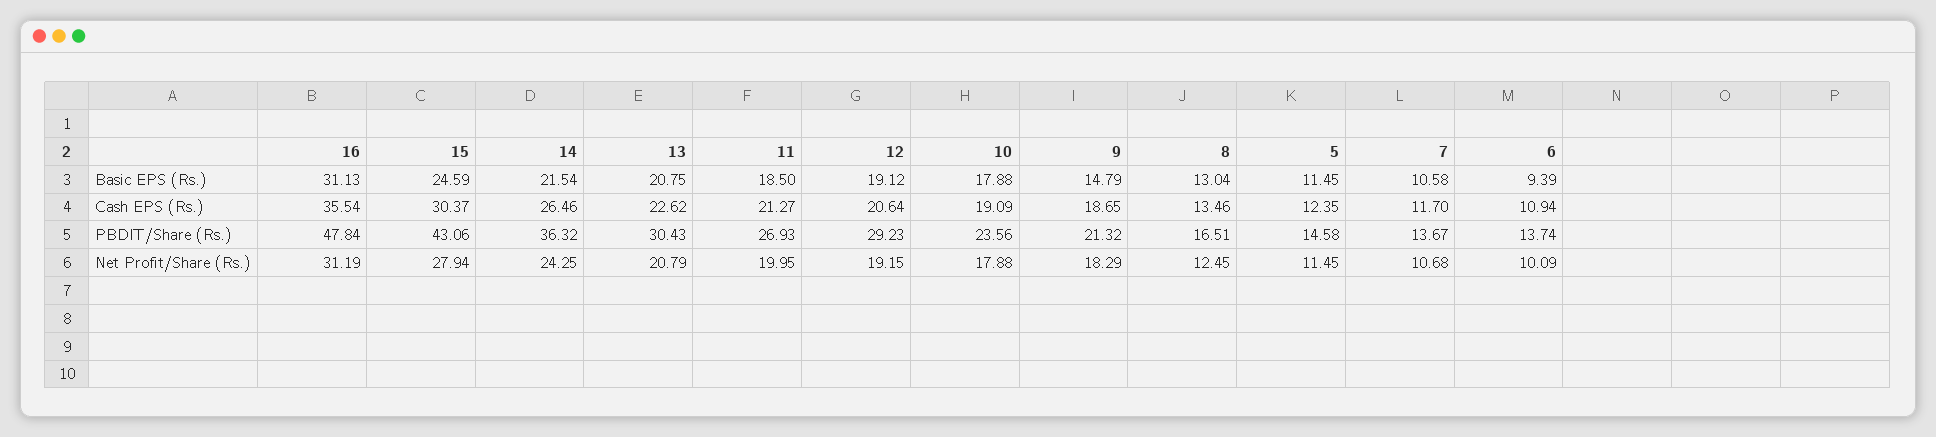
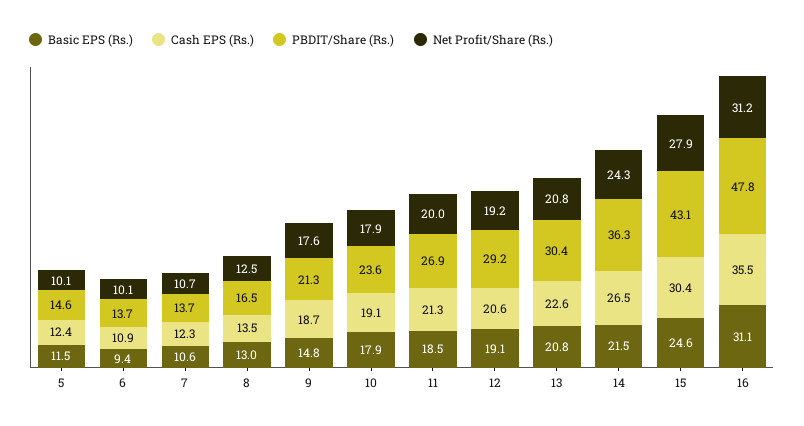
Cash EPS (Rs.), 7: 11.7 -> 12.3
Net Profit/Share (Rs.), 9: 18.29 -> 17.6
Net Profit/Share (Rs.), 5: 11.45 -> 10.1

